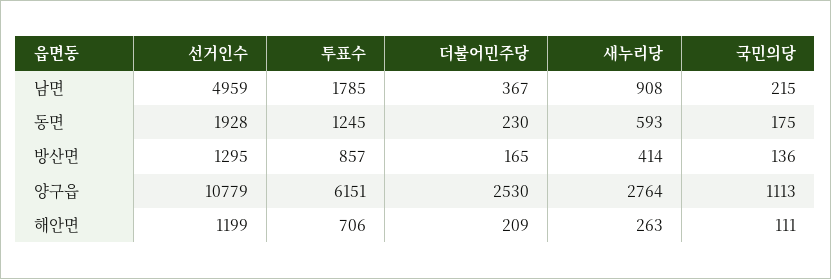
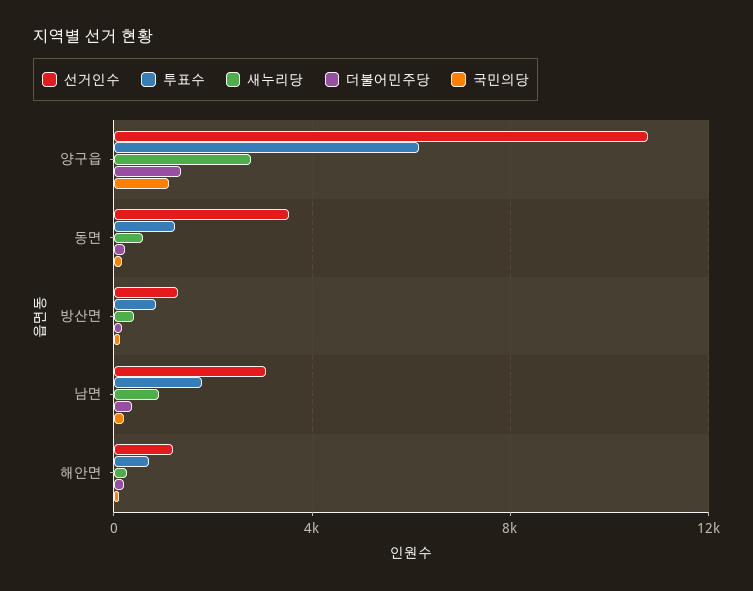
선거인수, 남면: 4959 -> 3000
선거인수, 동면: 1928 -> 3500
더불어민주당, 양구읍: 2530 -> 1500

